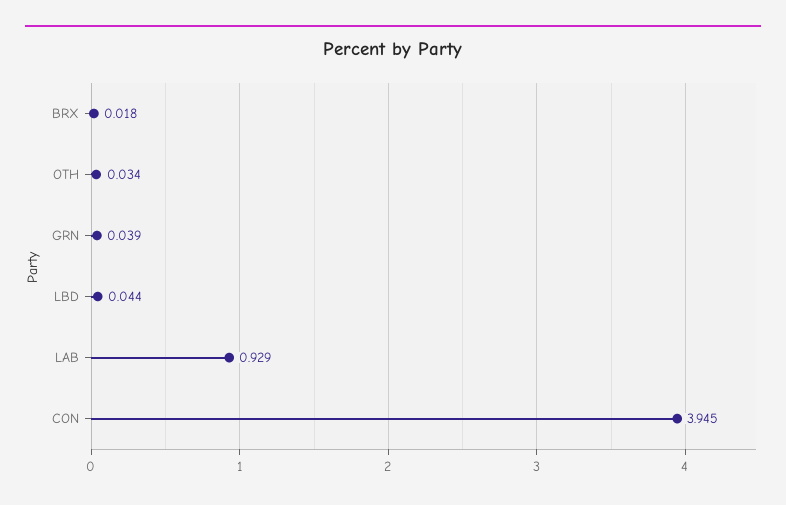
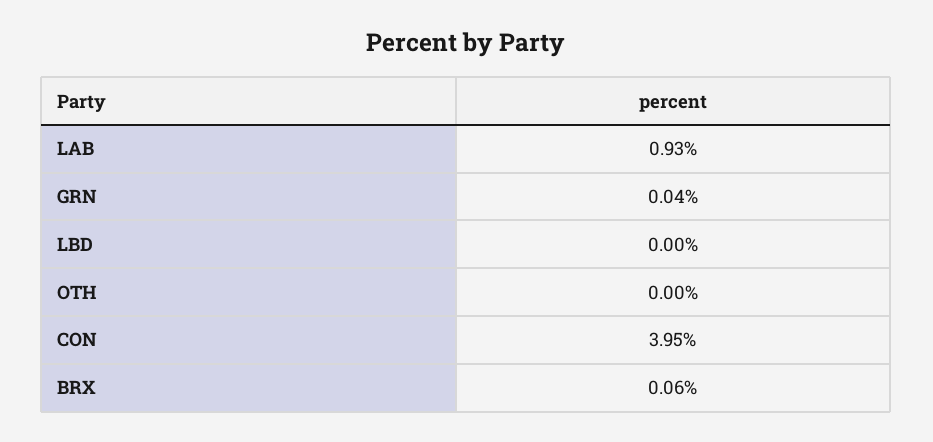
BRX: 0.018 -> 0.06
OTH: 0.034 -> 0
LBD: 0.044 -> 0

